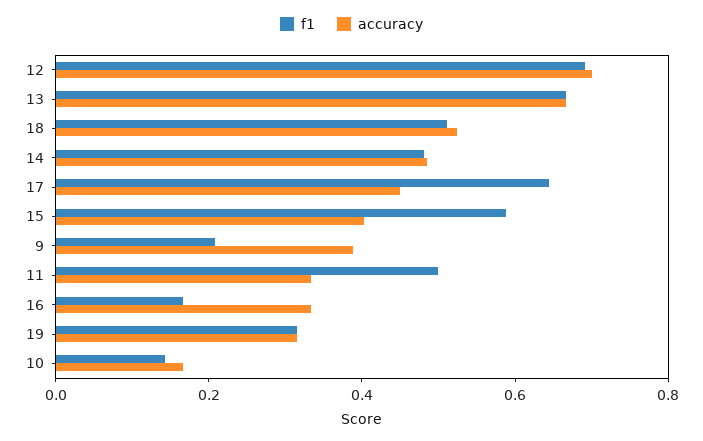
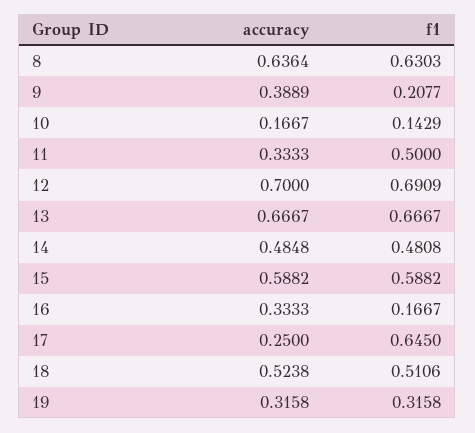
accuracy, 17: 0.45 -> 0.25
accuracy, 15: 0.4 -> 0.5882
accuracy, 8: none -> 0.6364
f1, 8: none -> 0.6303

